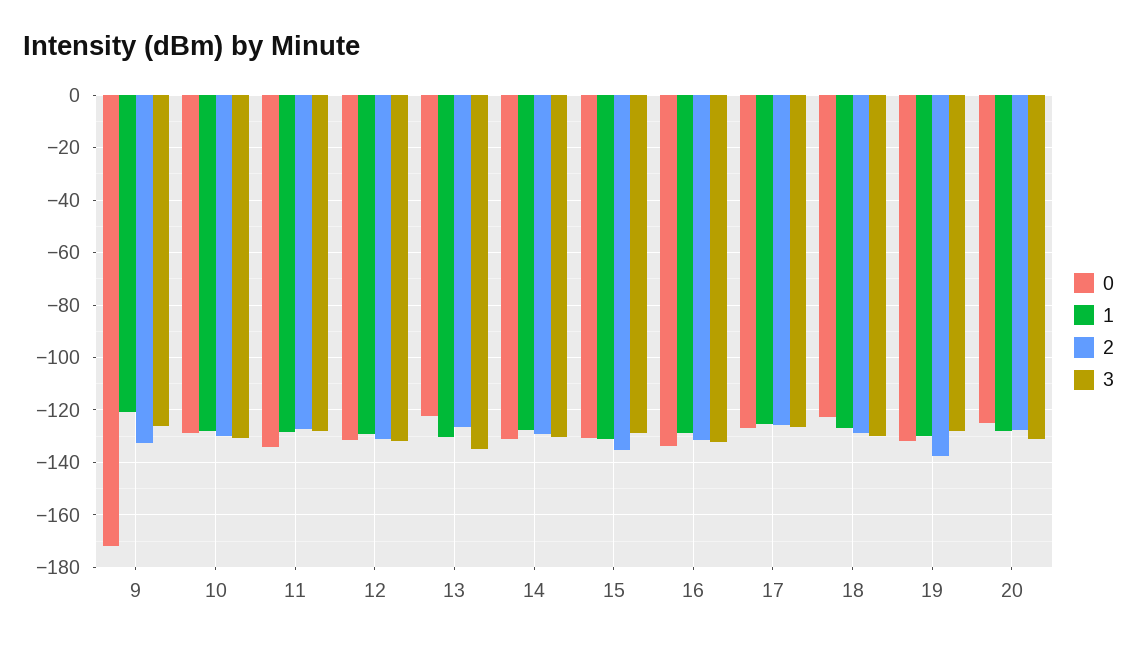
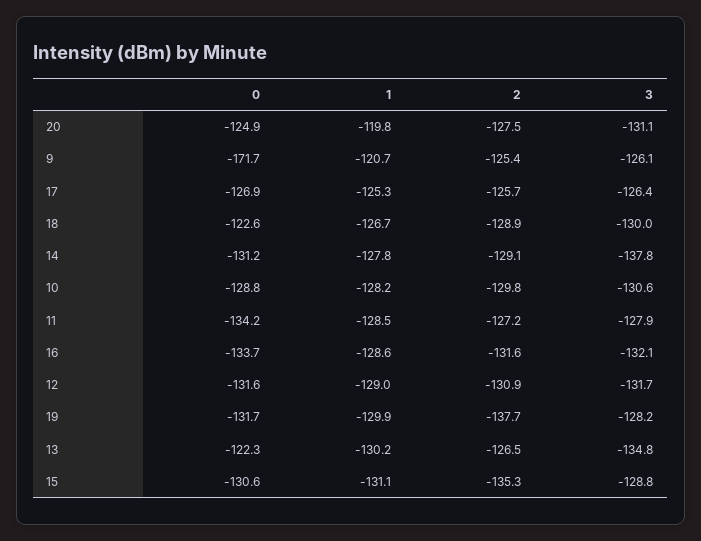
2, 9: -132.5 -> -125.4
3, 14: -130 -> -137.8
1, 20: -127.5 -> -119.8

